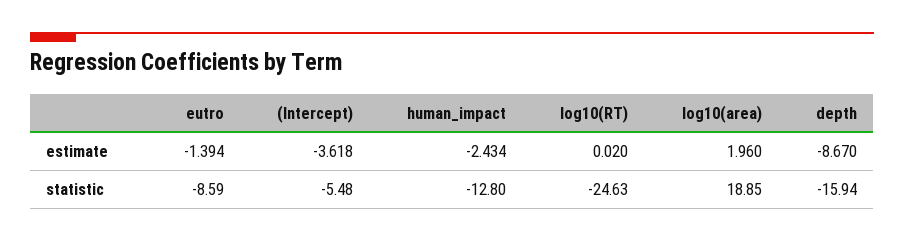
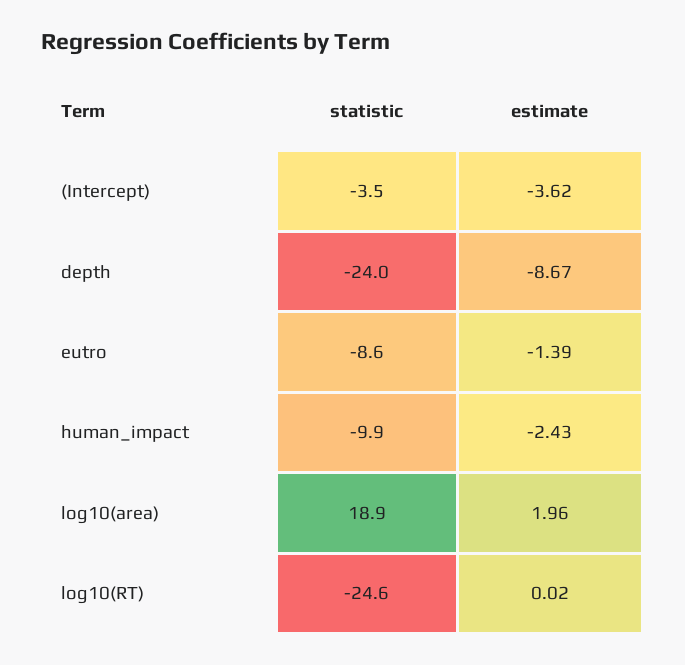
(Intercept), statistic: -5.48 -> -3.5
human_impact, statistic: -12.8 -> -9.9
depth, statistic: -15.94 -> -24

